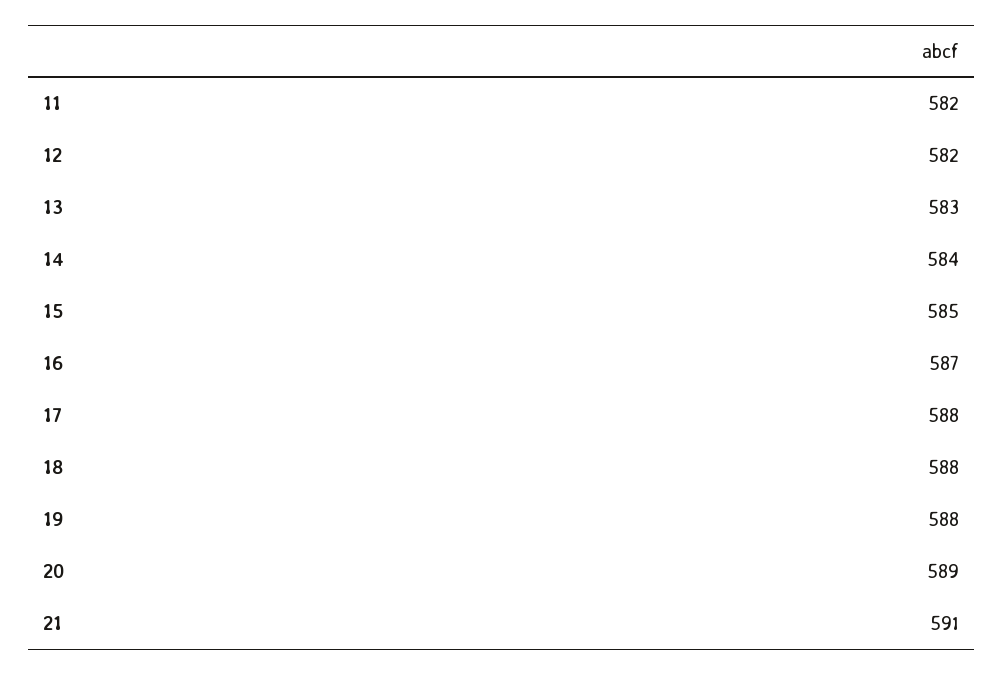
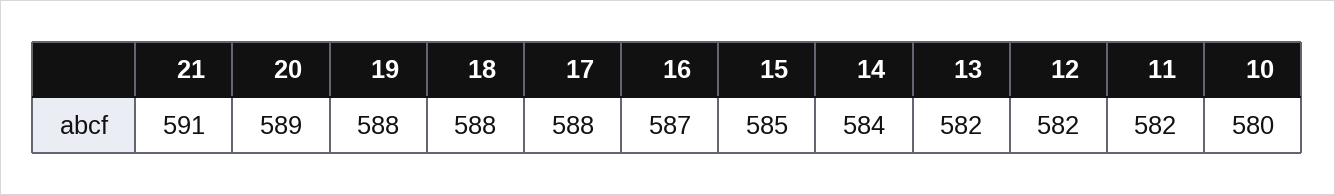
13: 583 -> 582
10: none -> 580

